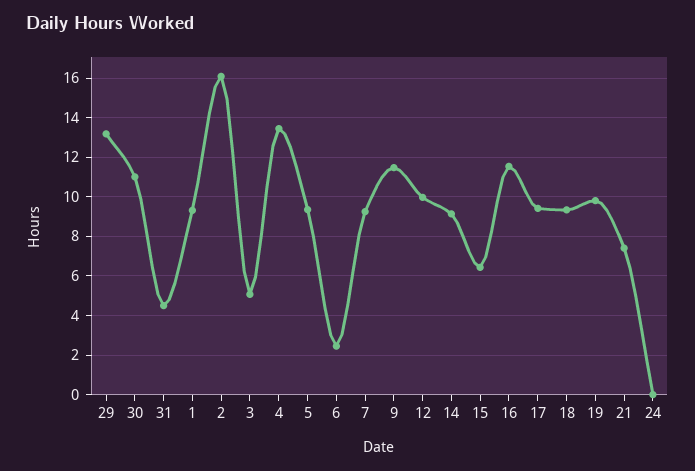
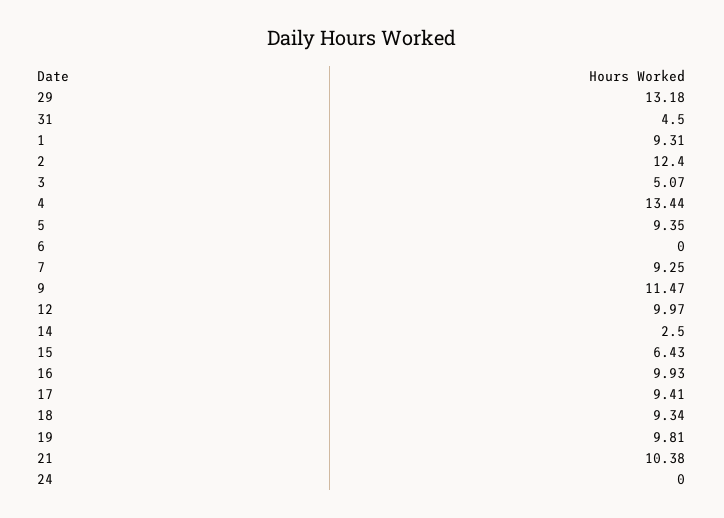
30: 11 -> none
2: 16 -> 12.4
6: 2.5 -> 0
14: 9 -> 2.5
16: 11.5 -> 9.93
21: 7.5 -> 10.38

